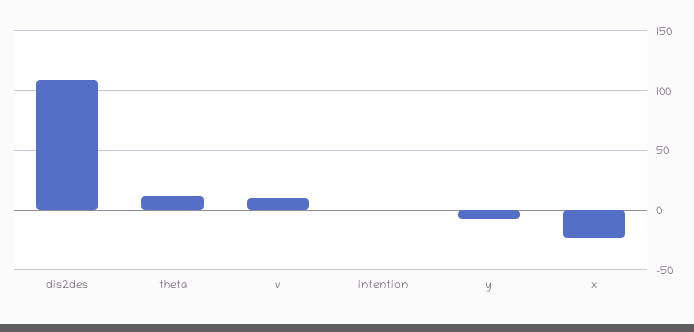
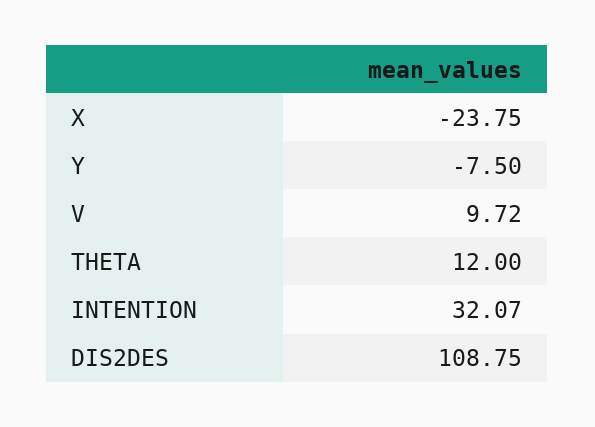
intention: 0 -> 32.07

